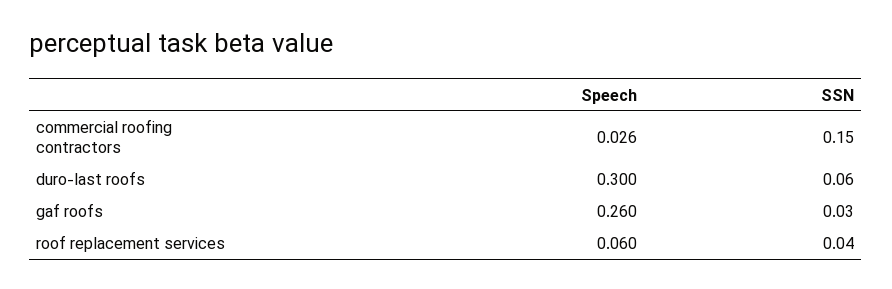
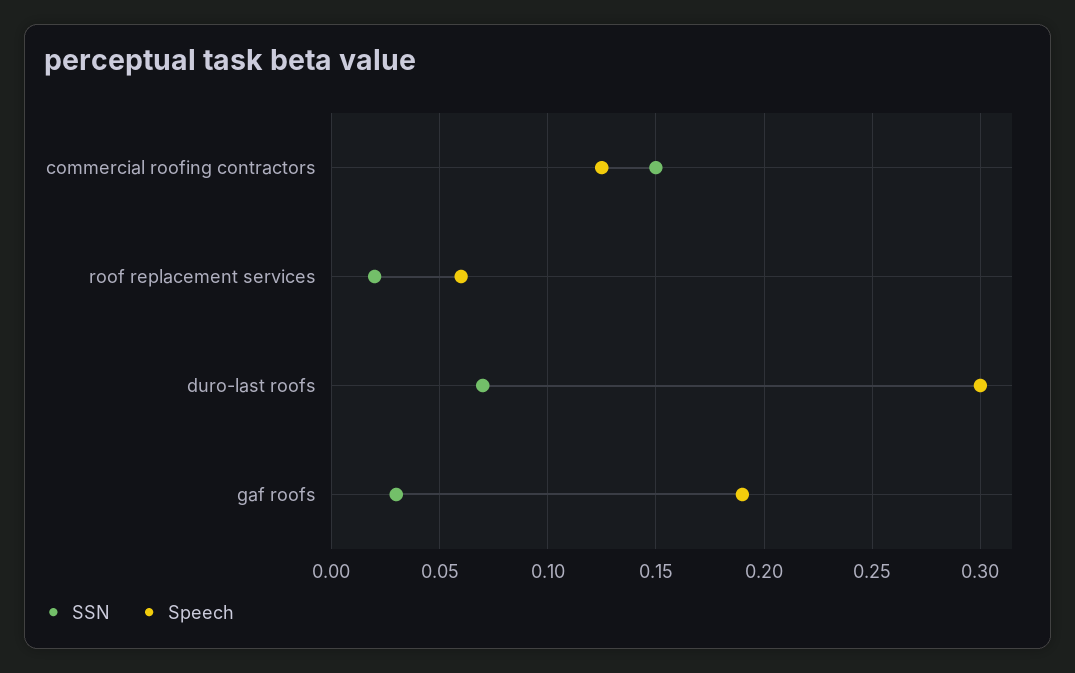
Speech, commercial roofing contractors: 0.026 -> 0.125
SSN, duro-last roofs: 0.06 -> 0.07
Speech, gaf roofs: 0.26 -> 0.19
SSN, roof replacement services: 0.04 -> 0.02

